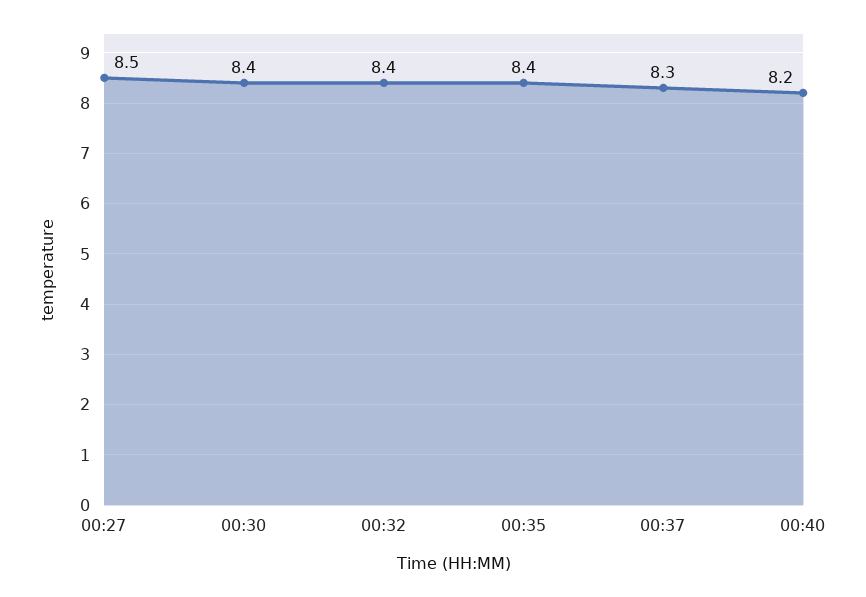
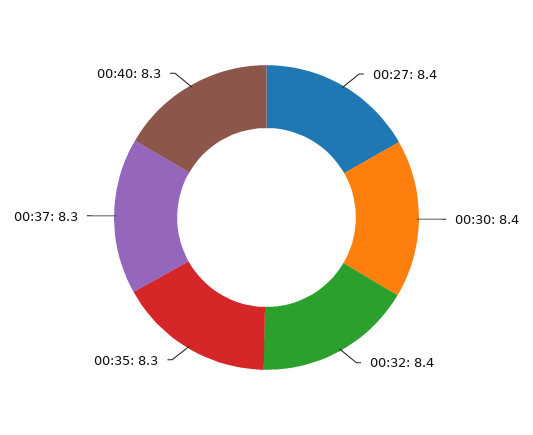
00:27: 8.5 -> 8.4
00:35: 8.4 -> 8.3
00:40: 8.2 -> 8.3

